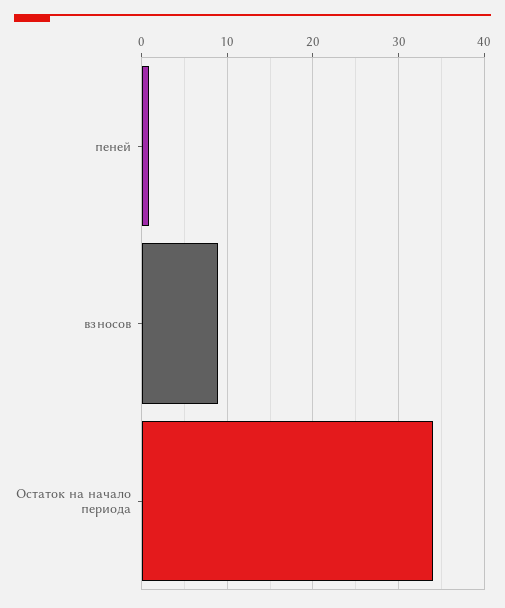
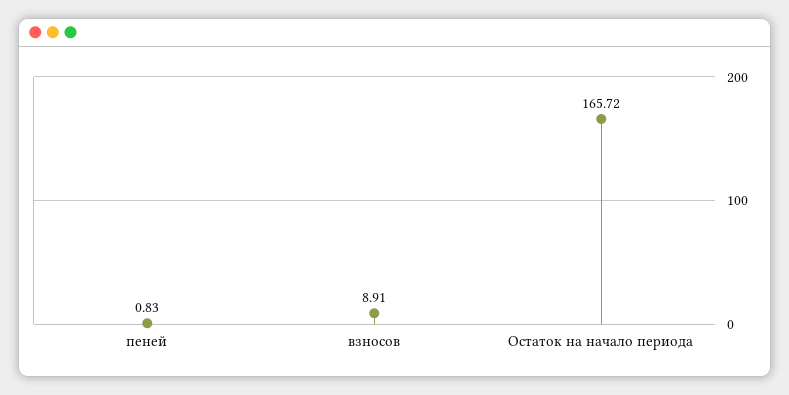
Остаток на начало периода: 34 -> 165.72

